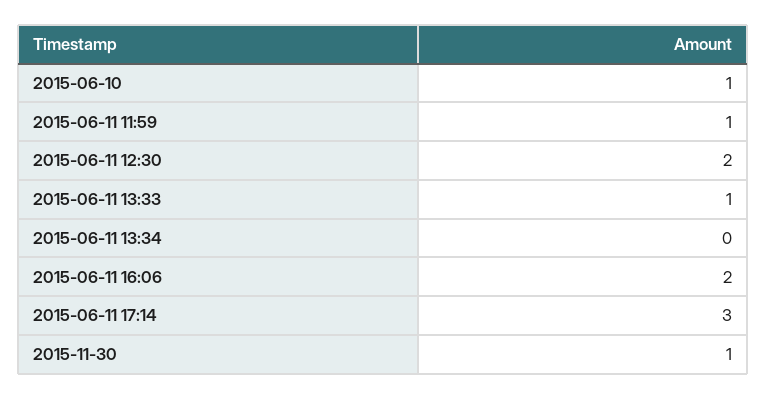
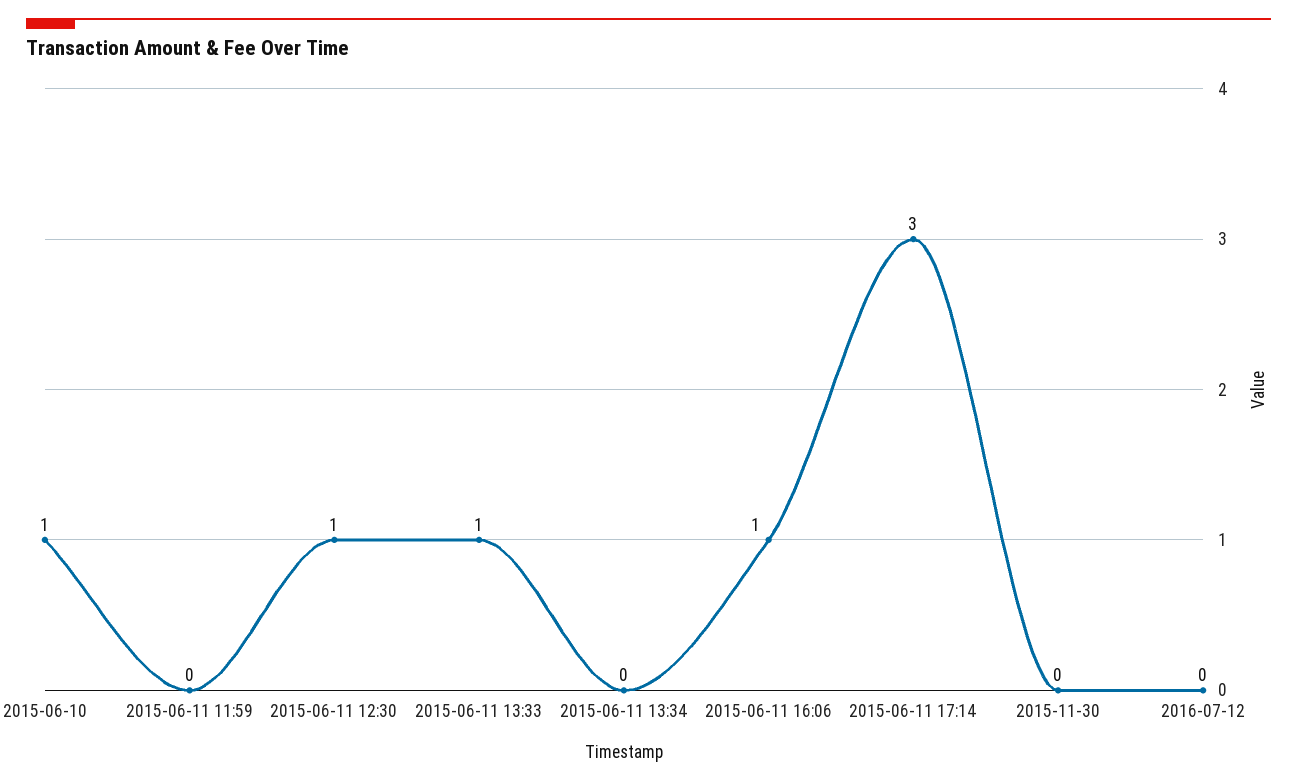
2015-06-11 11:59: 1 -> 0
2015-06-11 12:30: 2 -> 1
2015-06-11 16:06: 2 -> 1
2015-11-30: 1 -> 0
2016-07-12: none -> 0

